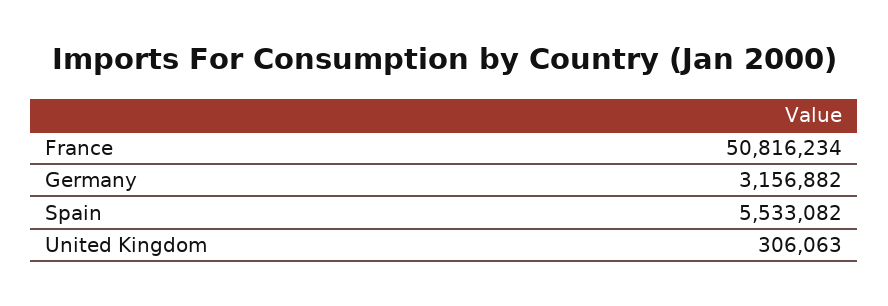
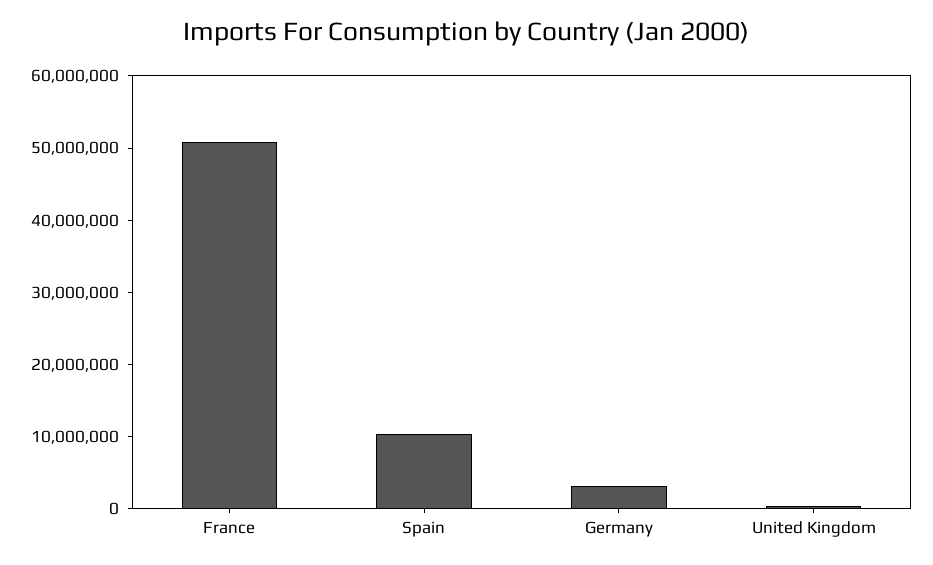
Spain: 5533082 -> 10000000

